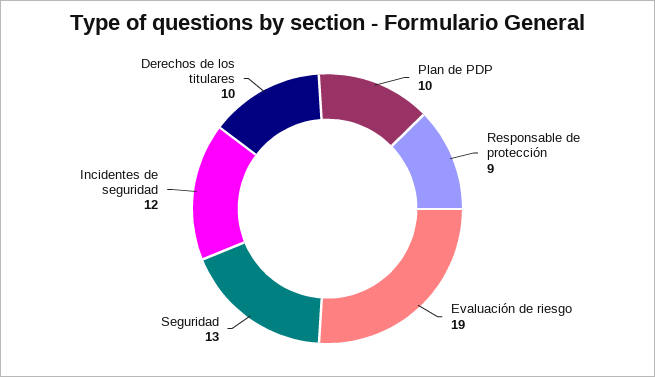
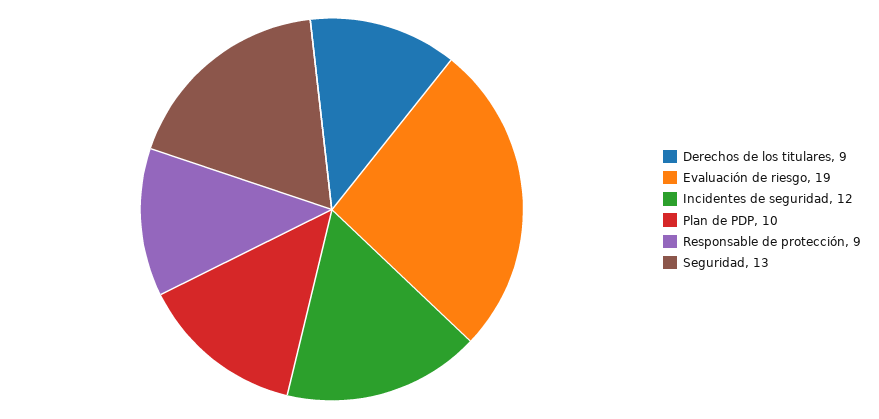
Derechos de los titulares: 10 -> 9

